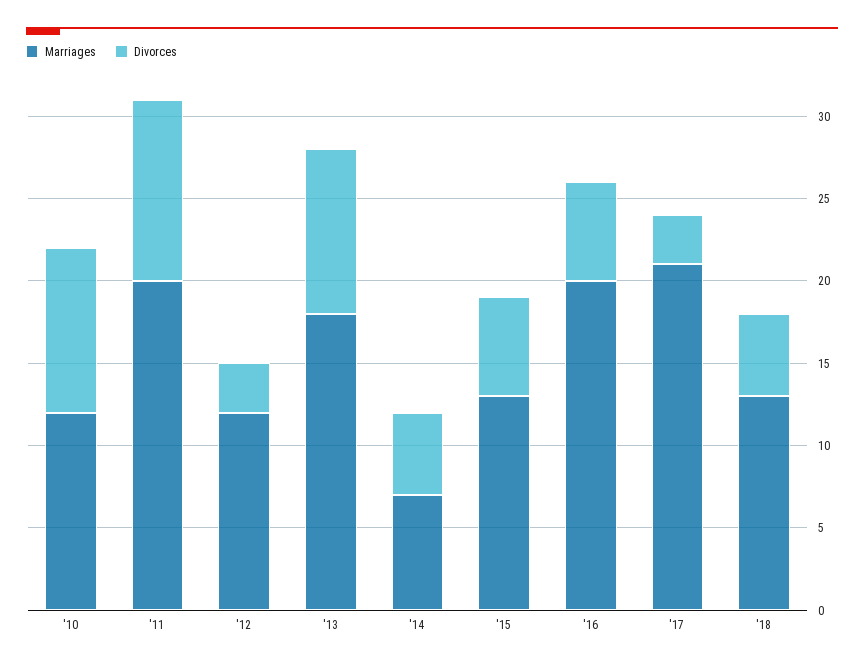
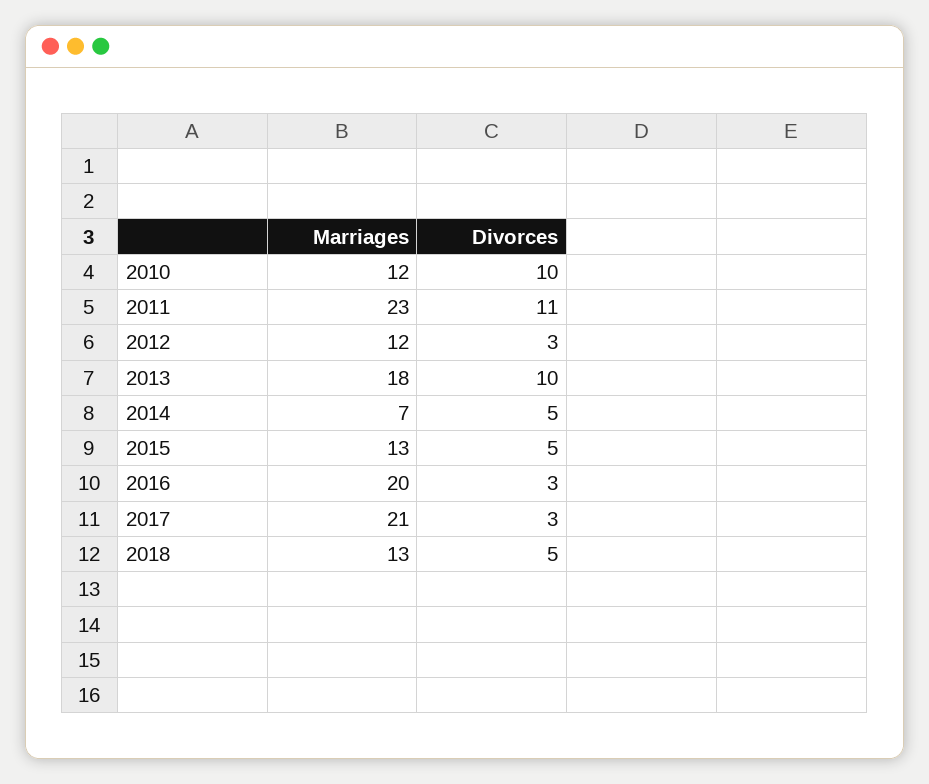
Marriages, '11: 20 -> 23
Divorces, '15: 6 -> 5
Divorces, '16: 6 -> 3

